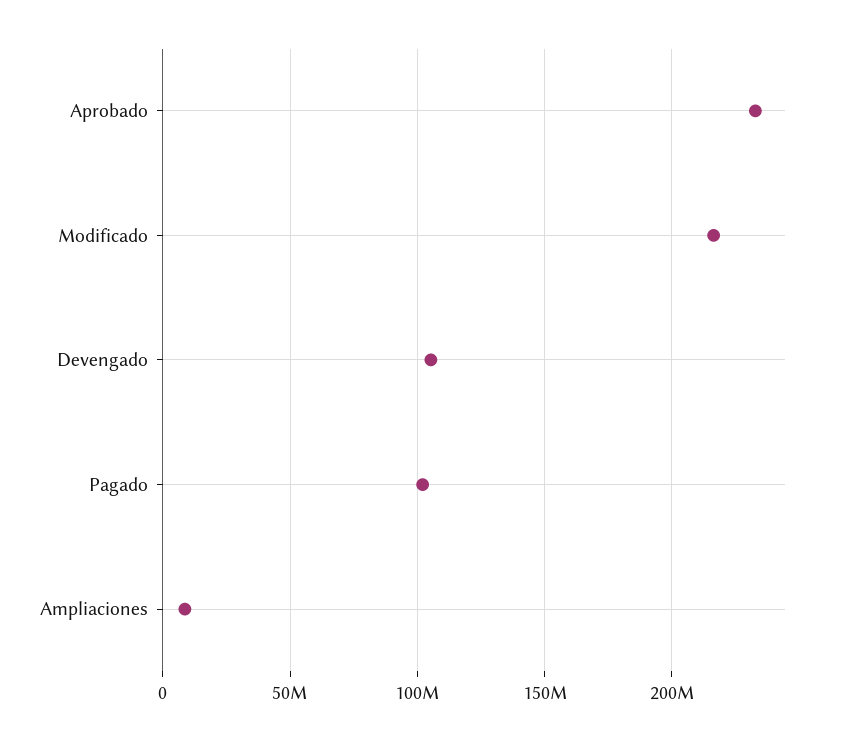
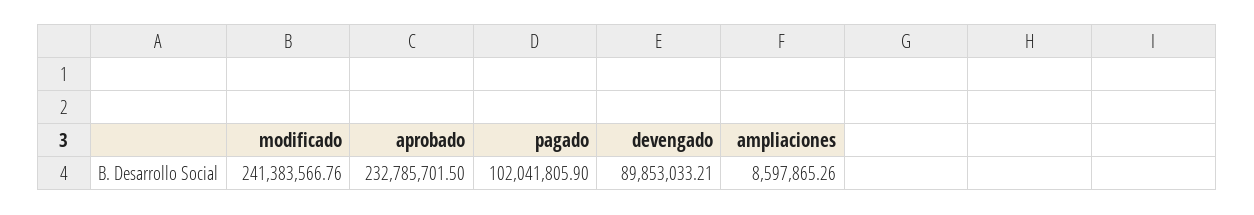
Modificado: 215000000 -> 241383566.76
Devengado: 105000000 -> 89853033.21

